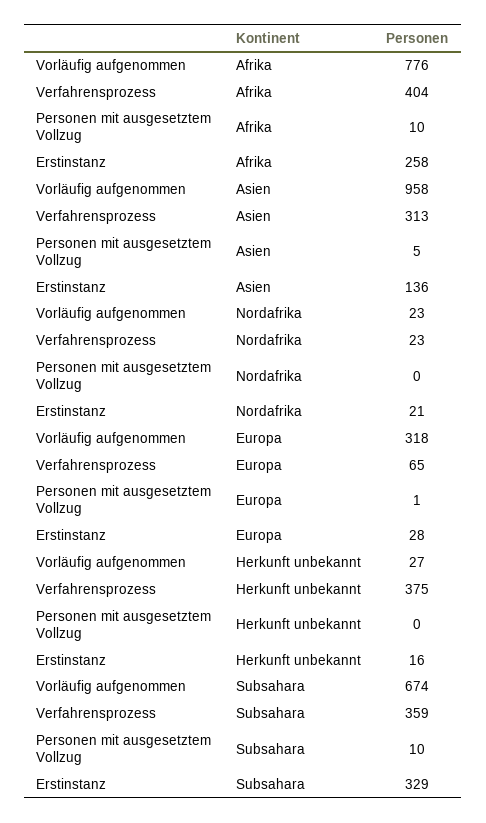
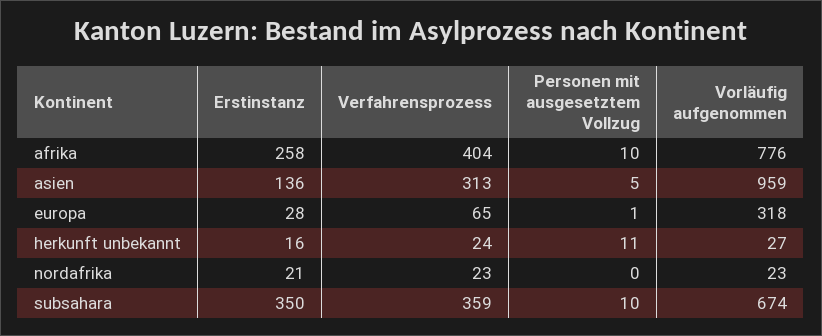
Vorläufig aufgenommen, Asien: 958 -> 959
Verfahrensprozess, Herkunft unbekannt: 375 -> 24
Personen mit ausgesetztem Vollzug, Herkunft unbekannt: 0 -> 11
Erstinstanz, Subsahara: 329 -> 350

